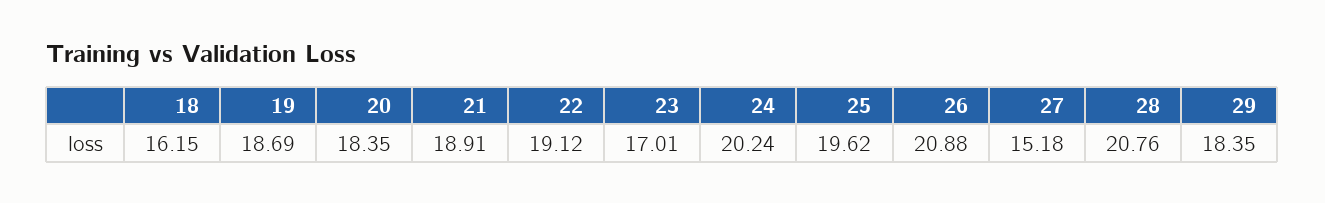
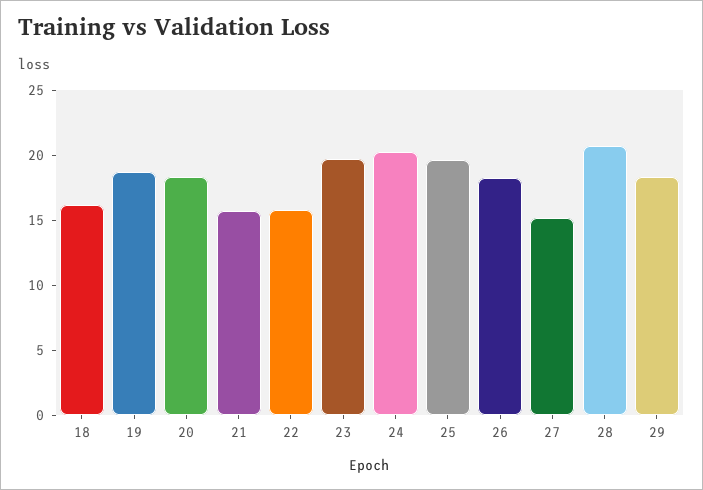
21: 18.91 -> 16
22: 19.12 -> 16
23: 17.01 -> 20
26: 20.88 -> 18

